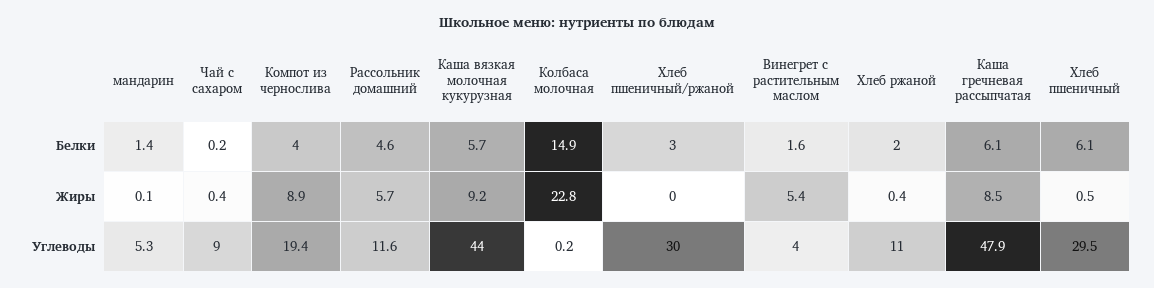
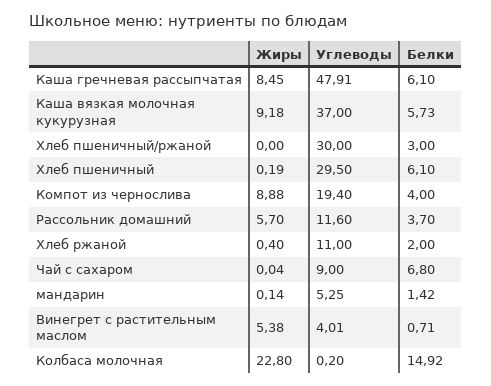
Чай с сахаром, Белки: 0.2 -> 6.8
Рассольник домашний, Белки: 4.6 -> 3.7
Винегрет с растительным маслом, Белки: 1.6 -> 0.71
Чай с сахаром, Жиры: 0.4 -> 0.04
Хлеб пшеничный, Жиры: 0.5 -> 0.19
Каша вязкая молочная кукурузная, Углеводы: 44 -> 37

